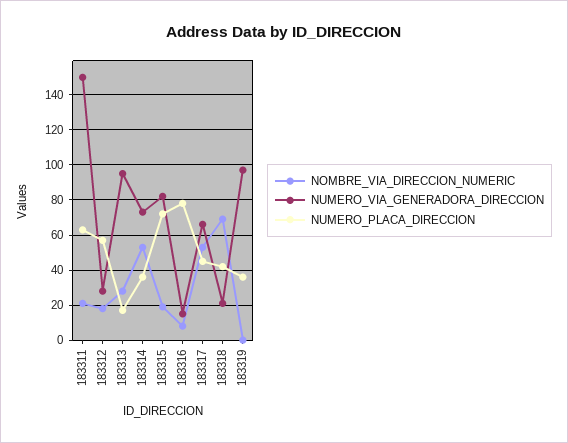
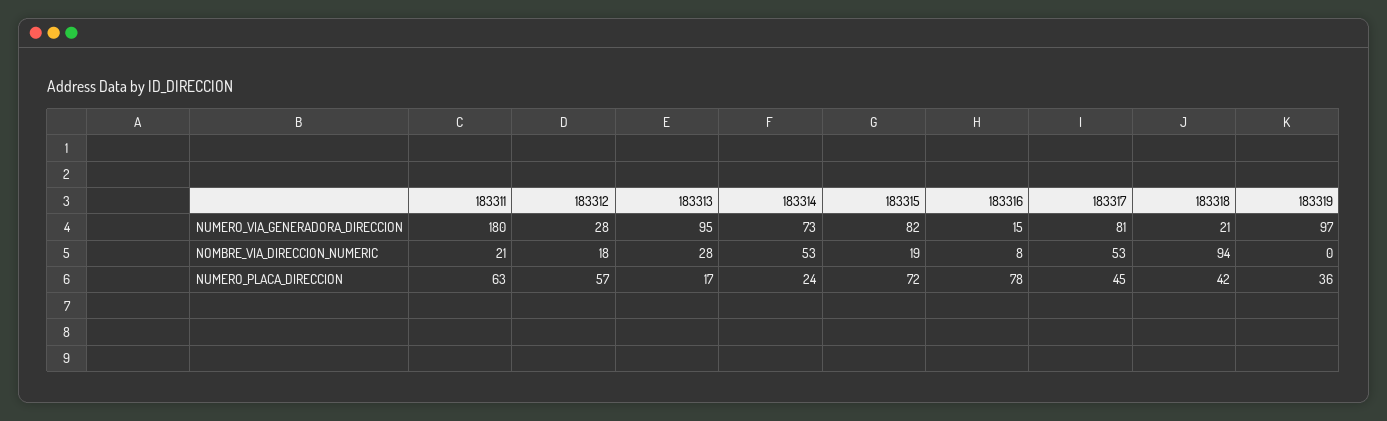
NUMERO_VIA_GENERADORA_DIRECCION, 183311: 150 -> 180
NUMERO_PLACA_DIRECCION, 183314: 35 -> 24
NUMERO_VIA_GENERADORA_DIRECCION, 183317: 65 -> 81
NOMBRE_VIA_DIRECCION_NUMERIC, 183318: 70 -> 94

